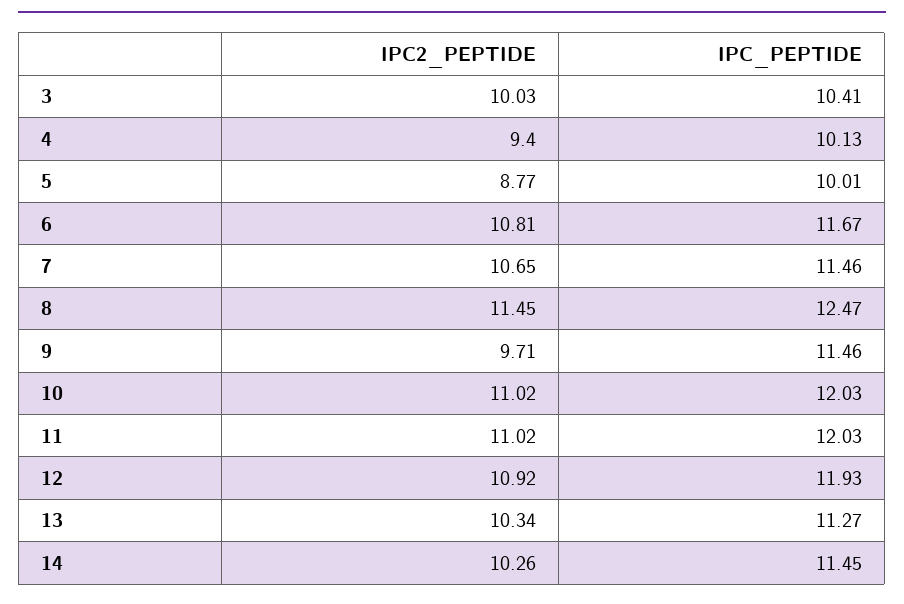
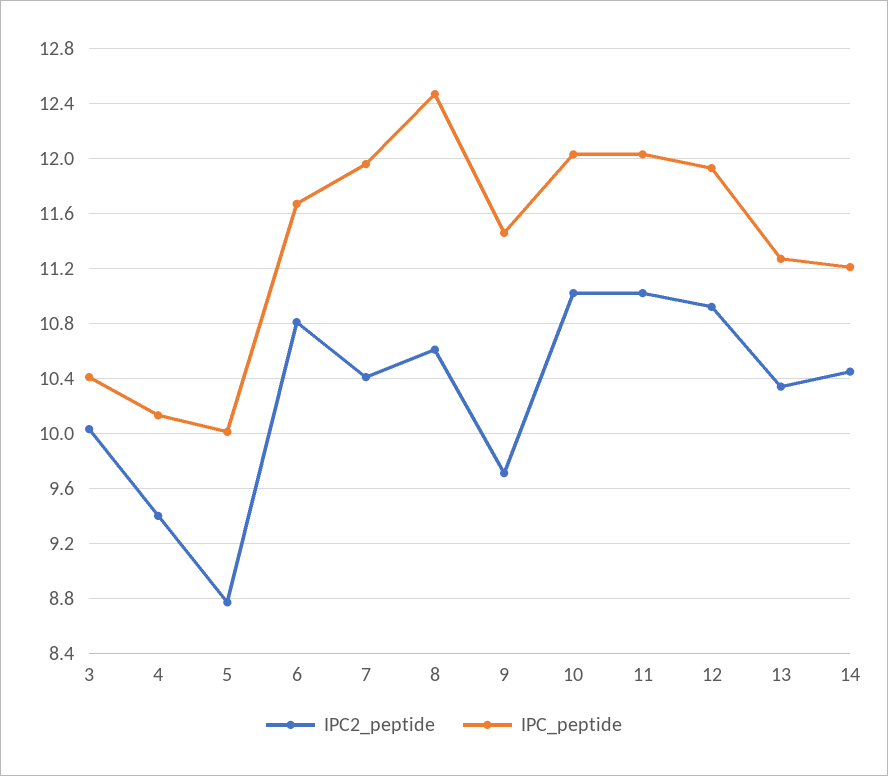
IPC2_PEPTIDE, 7: 10.65 -> 10.4
IPC_PEPTIDE, 7: 11.46 -> 11.95
IPC2_PEPTIDE, 8: 11.45 -> 10.6
IPC2_PEPTIDE, 14: 10.26 -> 10.45
IPC_PEPTIDE, 14: 11.45 -> 11.2

